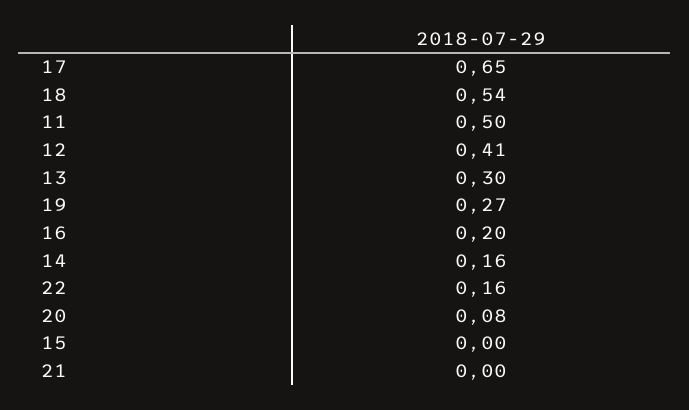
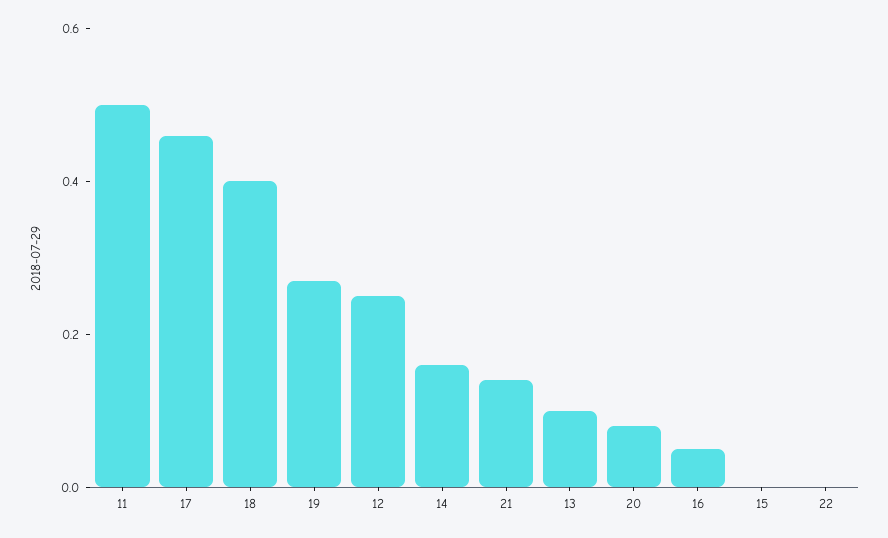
17: 0.65 -> 0.45
18: 0.54 -> 0.4
12: 0.41 -> 0.25
13: 0.3 -> 0.1
16: 0.2 -> 0.05
22: 0.16 -> 0
21: 0 -> 0.15

